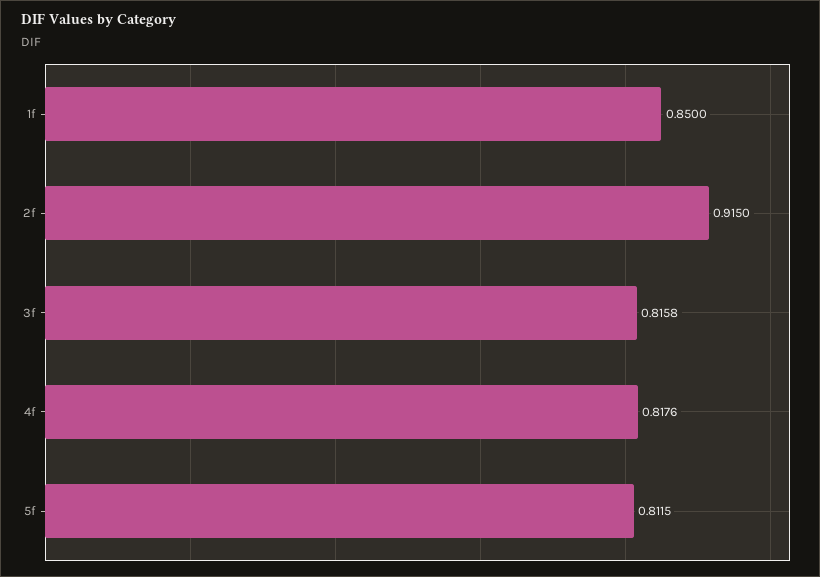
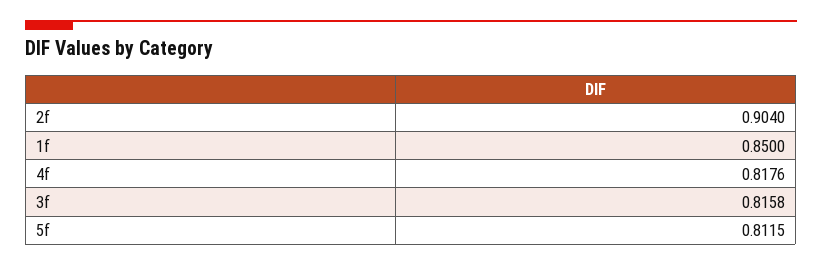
2f: 0.915 -> 0.904

